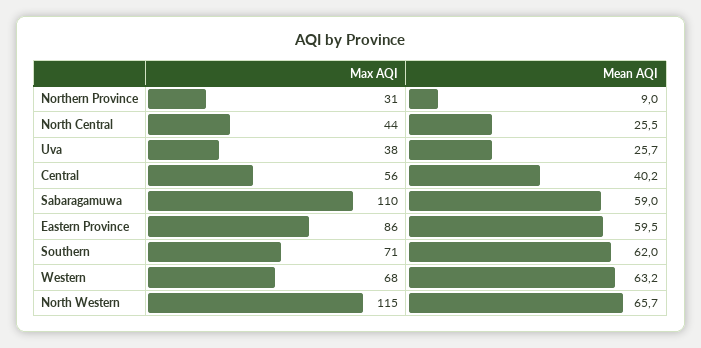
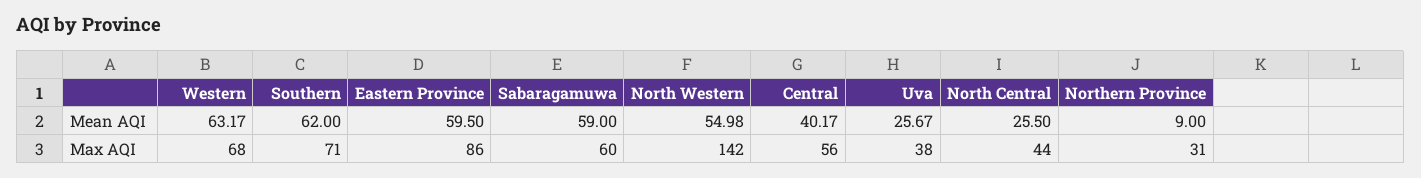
Max AQI, Sabaragamuwa: 110 -> 60
Max AQI, North Western: 115 -> 142
Mean AQI, North Western: 65.7 -> 54.98

